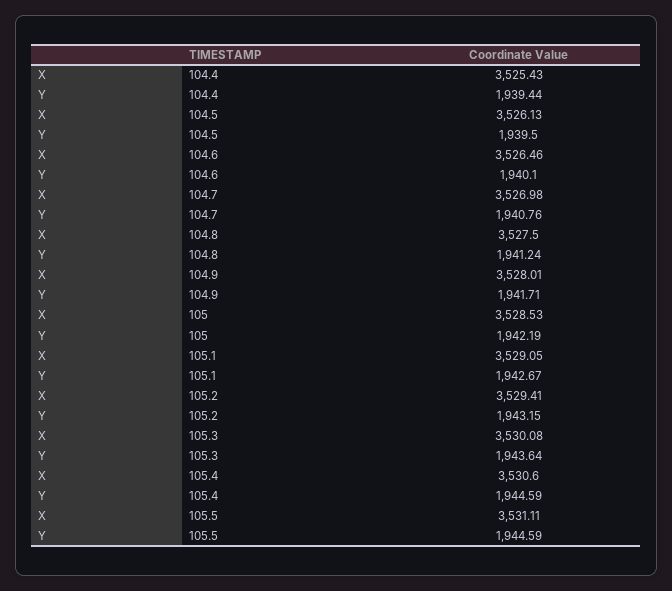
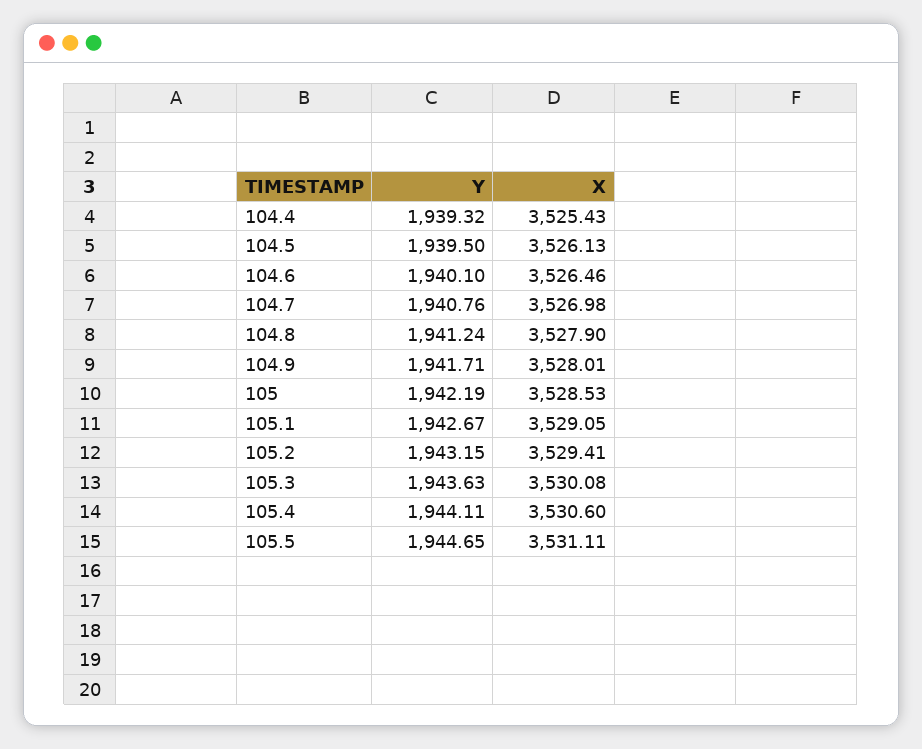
Y, 104.4: 1939.44 -> 1939.32
X, 104.8: 3527.5 -> 3527.9
Y, 105.3: 1943.64 -> 1943.63
Y, 105.4: 1944.59 -> 1944.11
Y, 105.5: 1944.59 -> 1944.65

